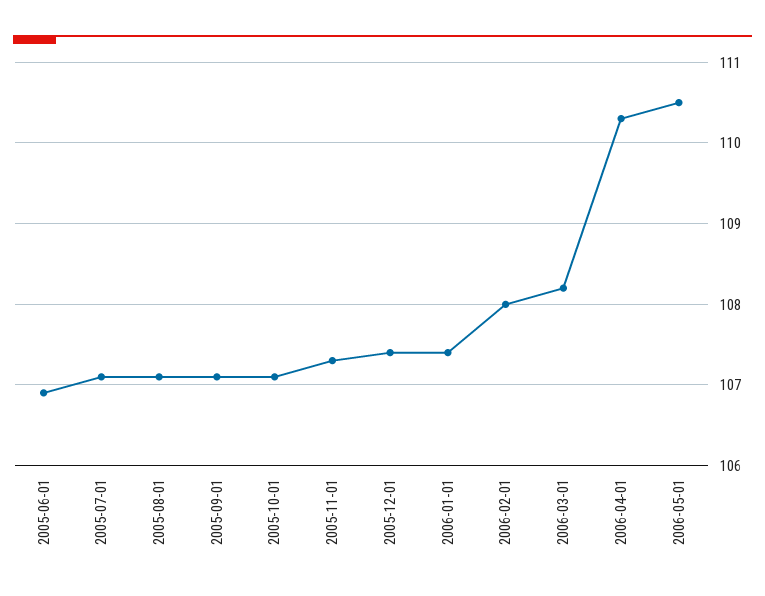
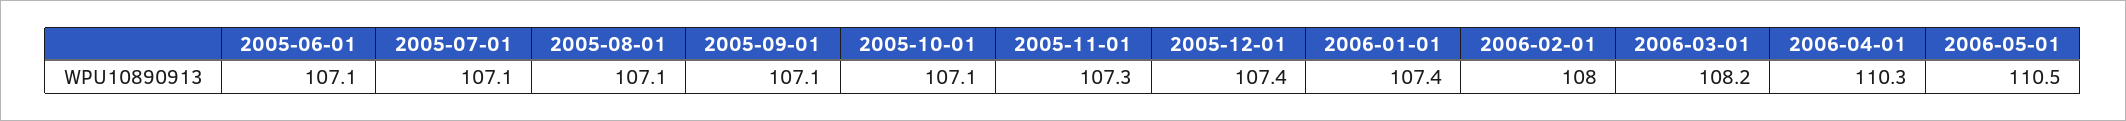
2005-06-01: 106.9 -> 107.1

